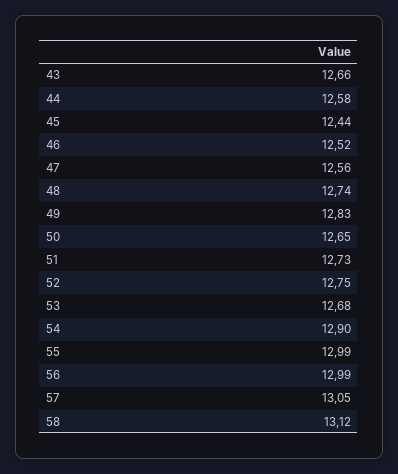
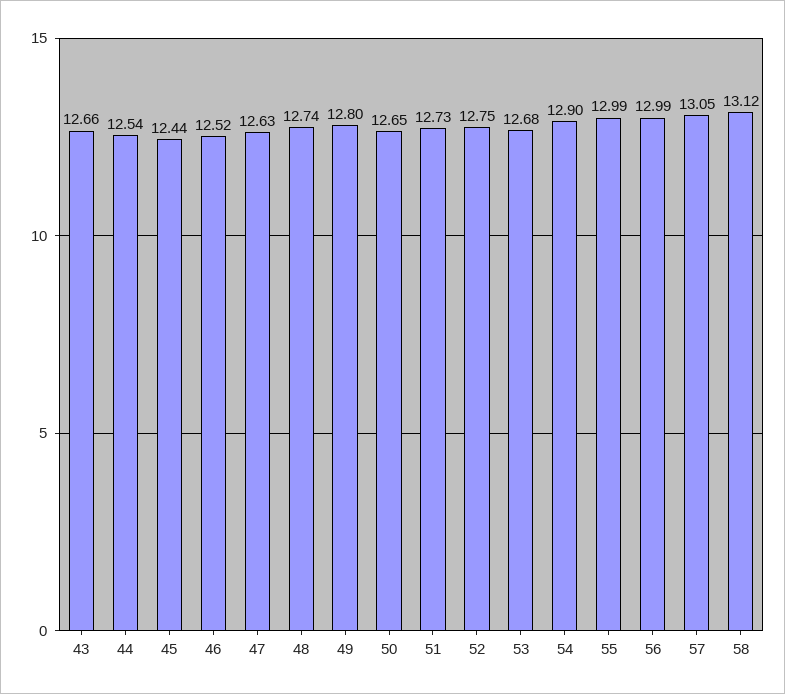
44: 12.58 -> 12.54
47: 12.56 -> 12.63
49: 12.83 -> 12.8

